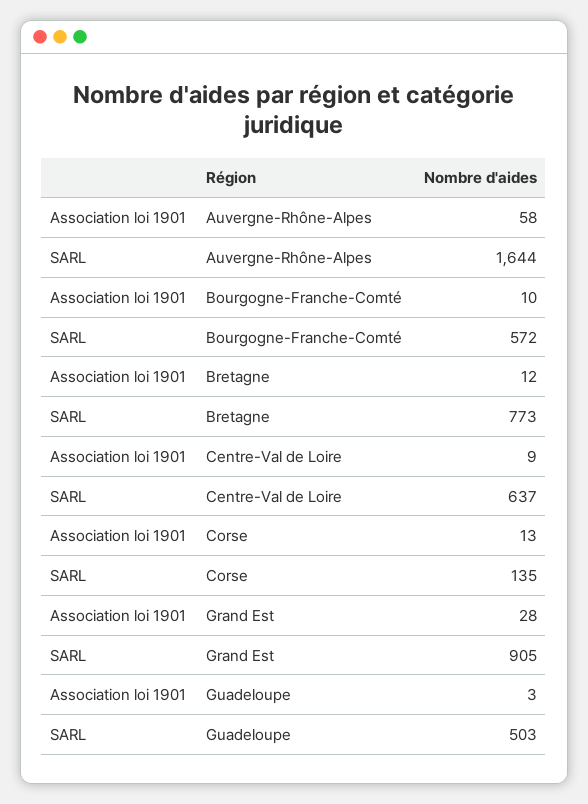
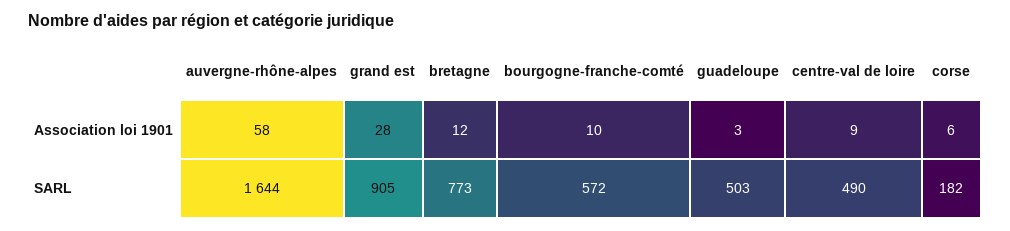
SARL, Centre-Val de Loire: 637 -> 490
Association loi 1901, Corse: 13 -> 6
SARL, Corse: 135 -> 182

